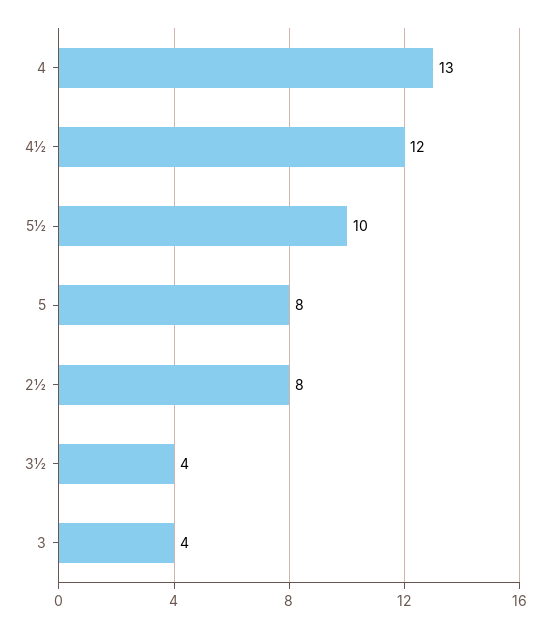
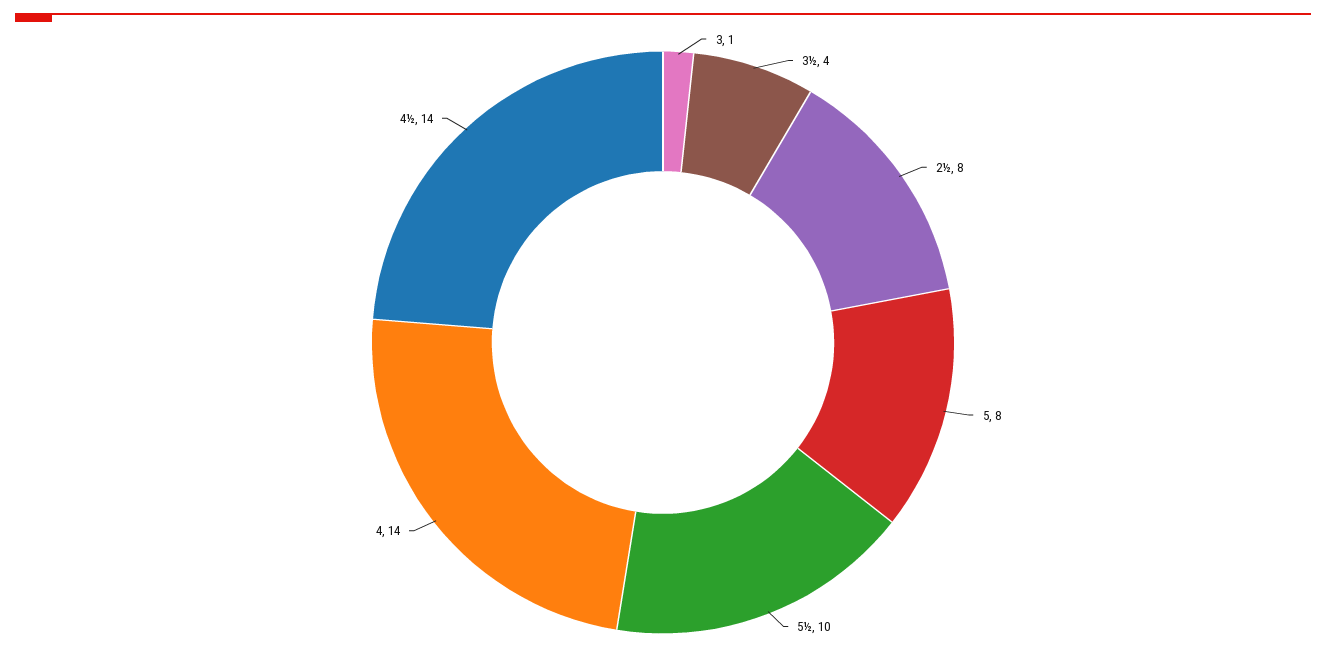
4: 13 -> 14
4½: 12 -> 14
3: 4 -> 1

